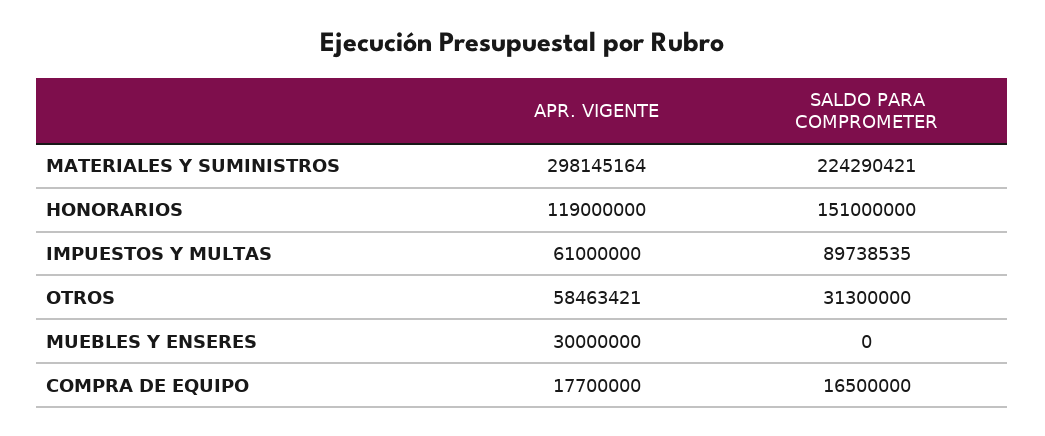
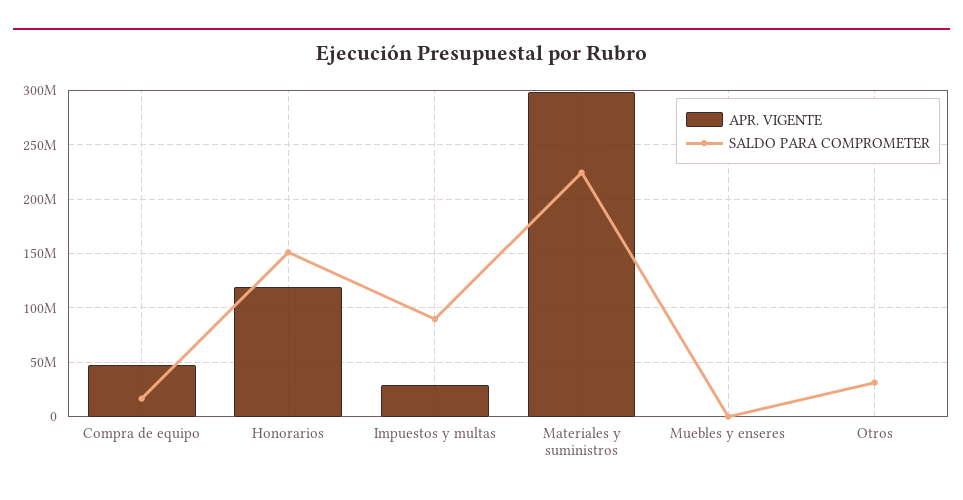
APR. VIGENTE, IMPUESTOS Y MULTAS: 61000000 -> 30000000
APR. VIGENTE, OTROS: 58463421 -> 0
APR. VIGENTE, MUEBLES Y ENSERES: 30000000 -> 0
APR. VIGENTE, COMPRA DE EQUIPO: 17700000 -> 50000000

